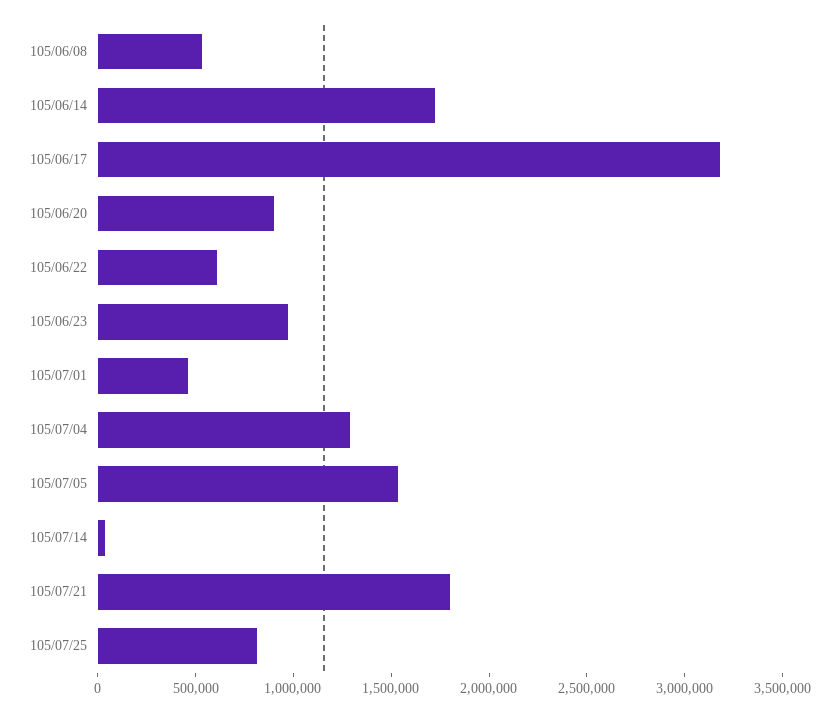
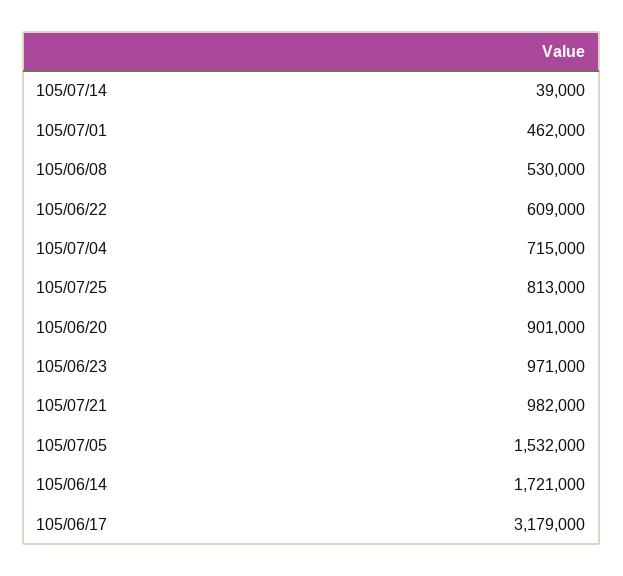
105/07/04: 1300000 -> 715000
105/07/21: 1800000 -> 982000

